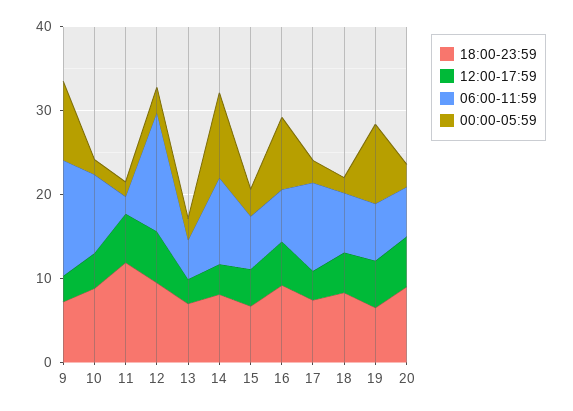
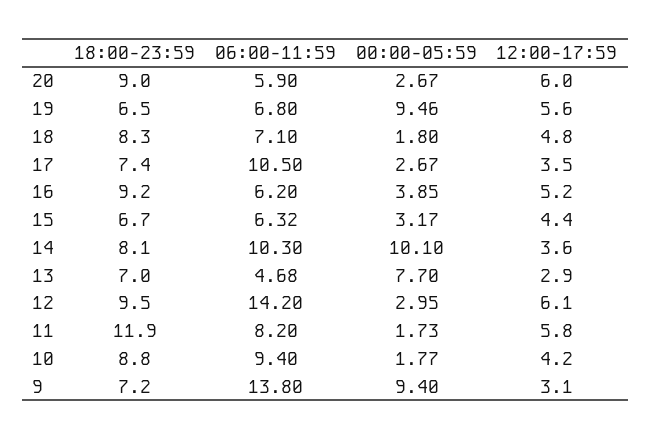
06:00-11:59, 11: 2 -> 8.2
00:00-05:59, 13: 2 -> 7.7
00:00-05:59, 16: 8 -> 3.85

